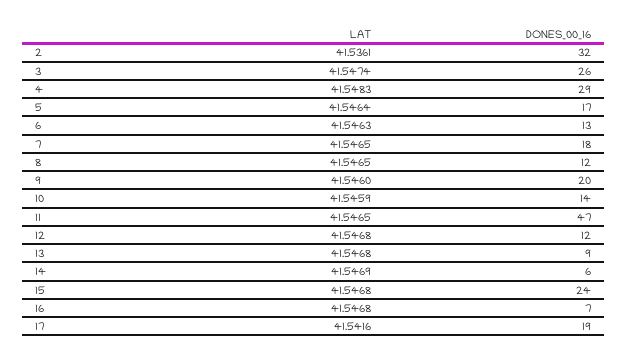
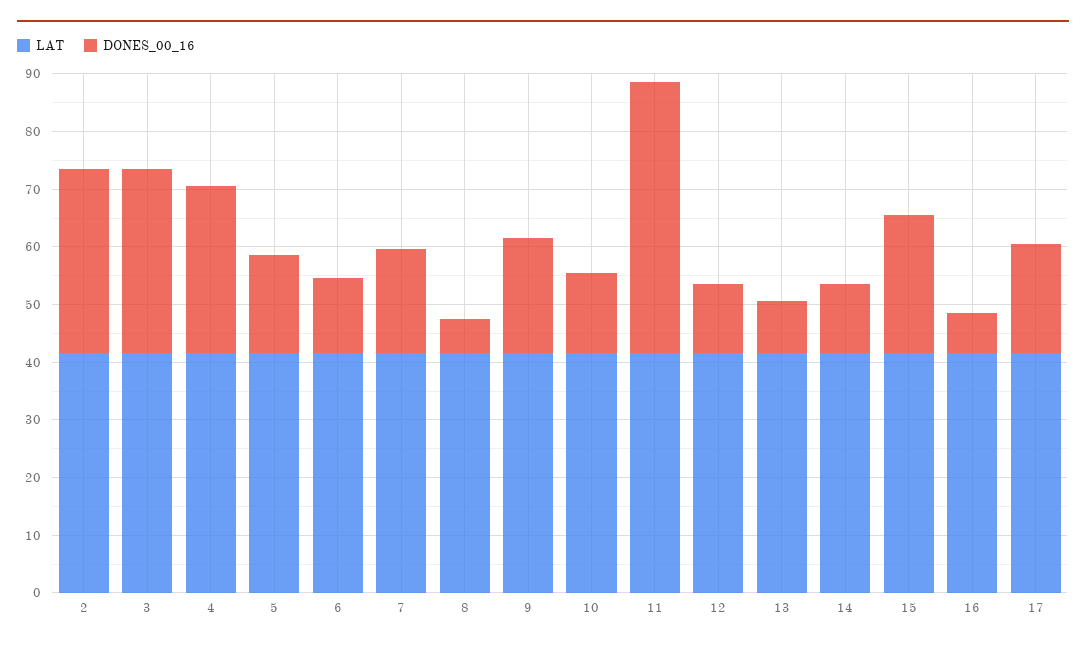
DONES_00_16, 3: 26 -> 32
DONES_00_16, 8: 12 -> 6
DONES_00_16, 14: 6 -> 12

